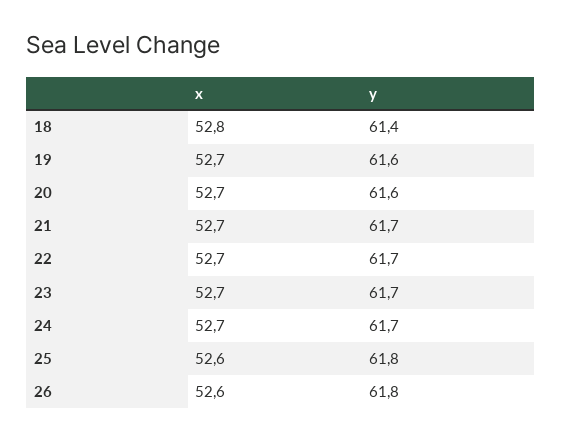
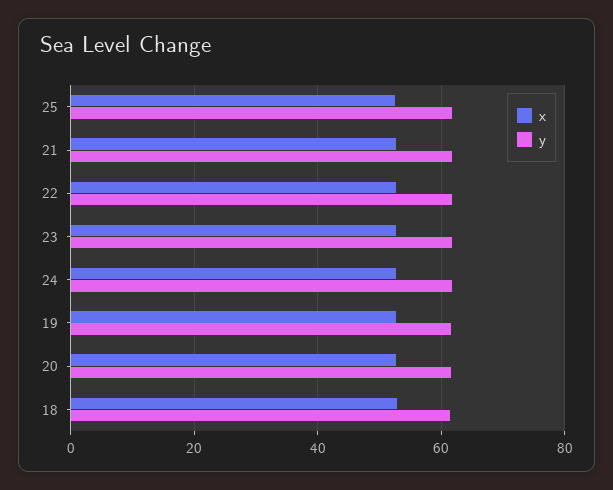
x, 26: 52.6 -> none
y, 26: 61.8 -> none

